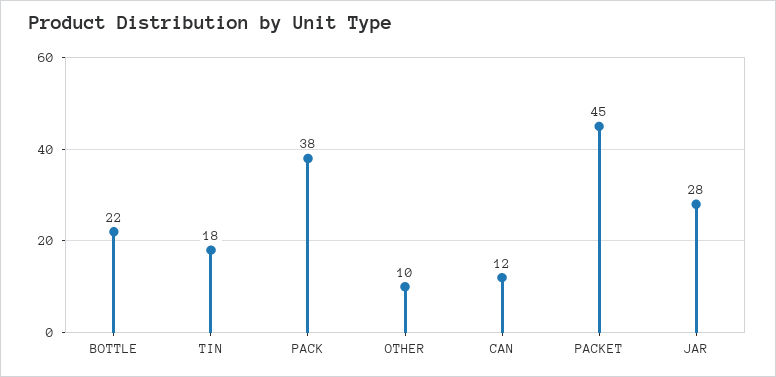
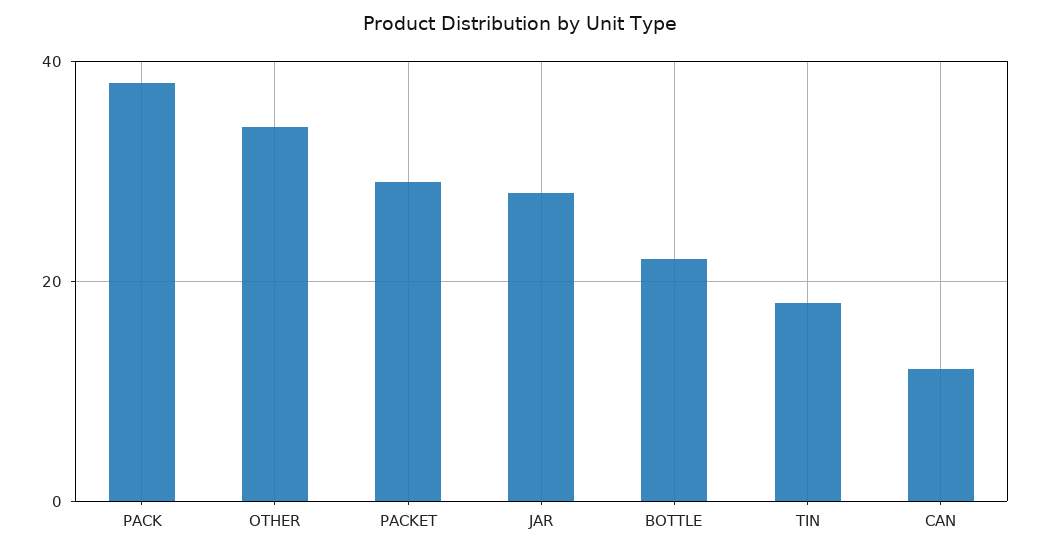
OTHER: 10 -> 35
PACKET: 45 -> 30

